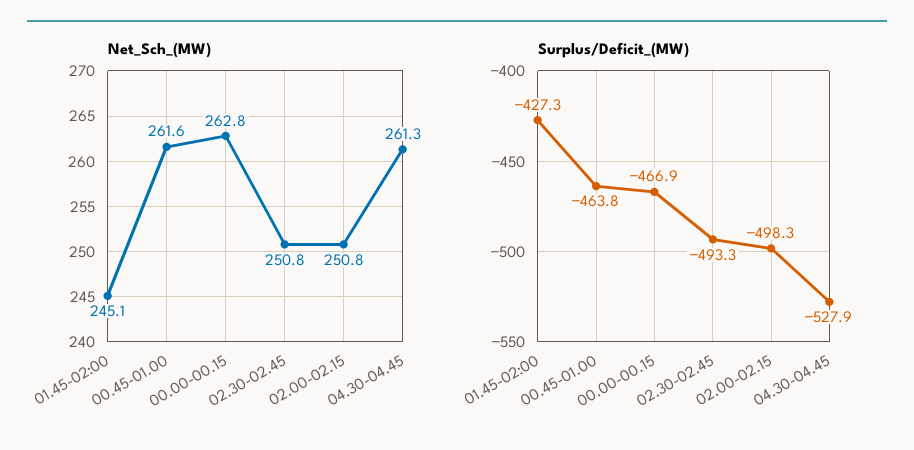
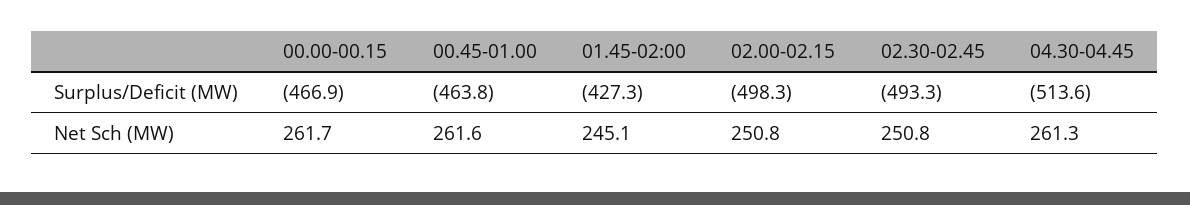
Net_Sch_(MW), 00.00-00.15: 262.8 -> 261.7
Surplus/Deficit_(MW), 04.30-04.45: -527.9 -> -513.6

